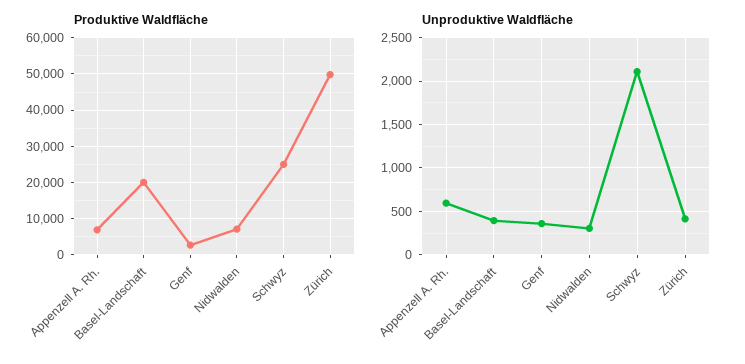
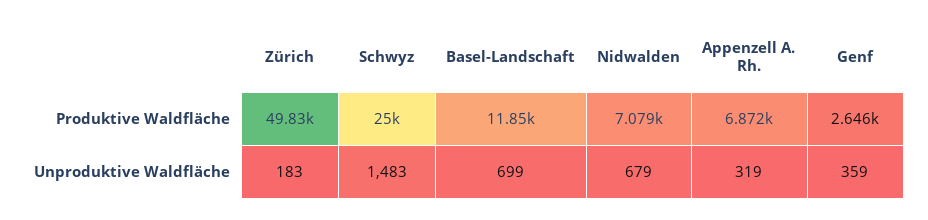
Produktive Waldfläche, Basel-Landschaft: 20000 -> 11850
Unproduktive Waldfläche, Appenzell A. Rh.: 600 -> 319
Unproduktive Waldfläche, Basel-Landschaft: 400 -> 699
Unproduktive Waldfläche, Nidwalden: 300 -> 679
Unproduktive Waldfläche, Schwyz: 2100 -> 1483
Unproduktive Waldfläche, Zürich: 400 -> 183

